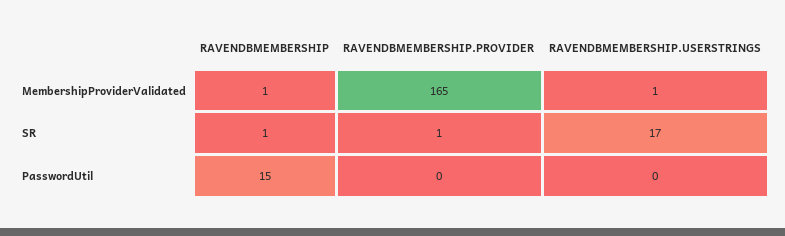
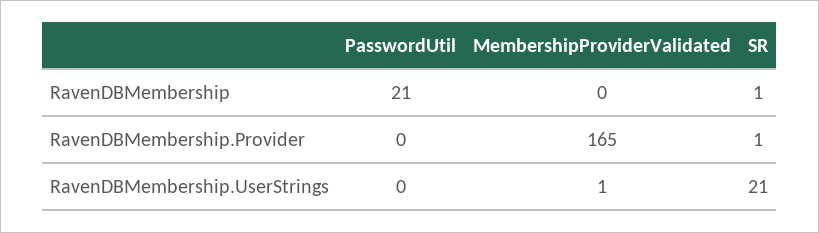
RAVENDBMEMBERSHIP, MembershipProviderValidated: 1 -> 0
RAVENDBMEMBERSHIP.USERSTRINGS, SR: 17 -> 21
RAVENDBMEMBERSHIP, PasswordUtil: 15 -> 21

